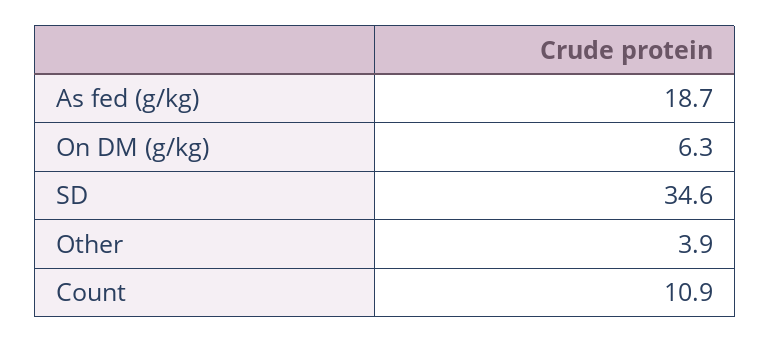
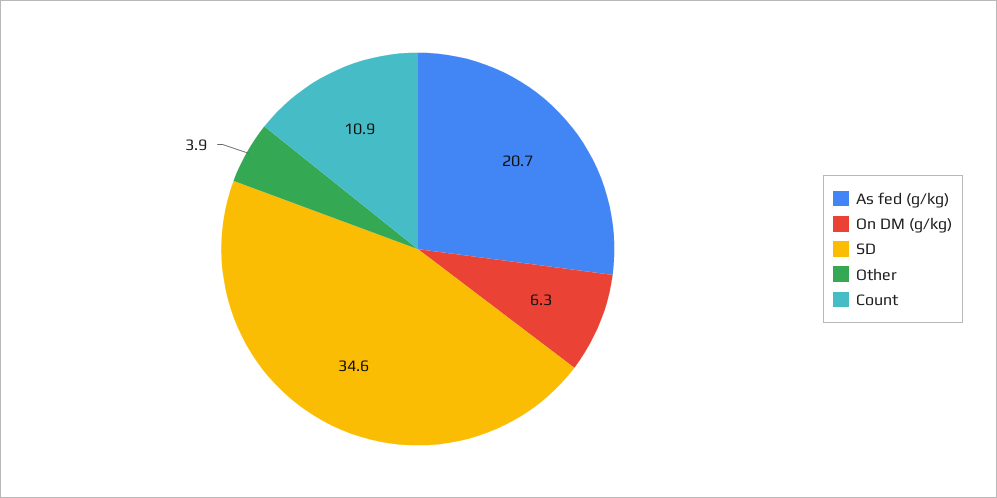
As fed (g/kg): 18.7 -> 20.7

